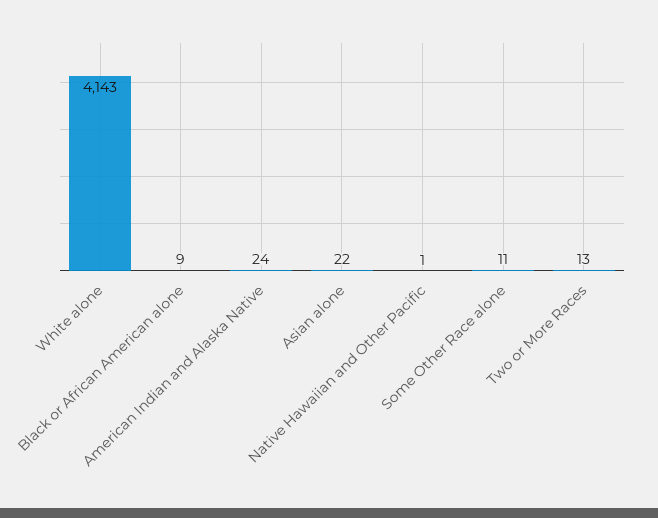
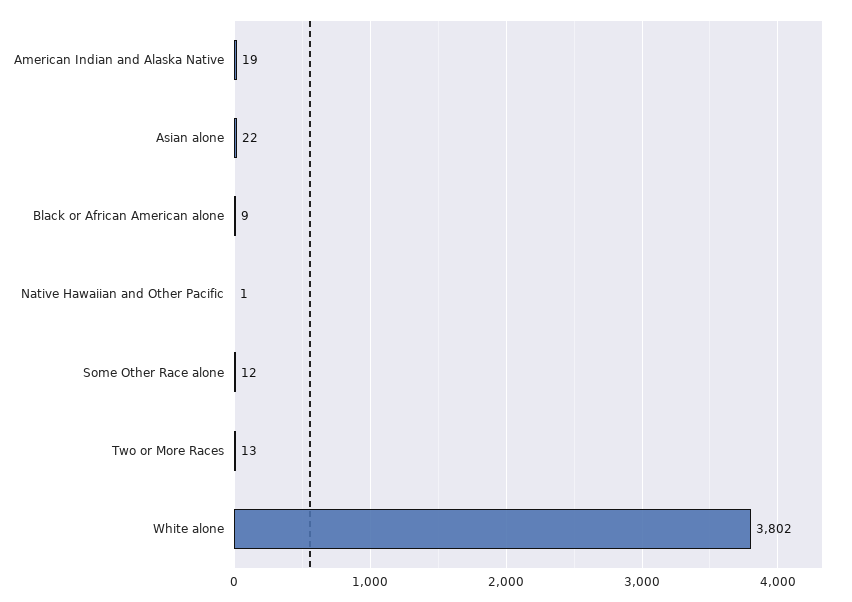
White alone: 4143 -> 3802
American Indian and Alaska Native: 24 -> 19
Some Other Race alone: 11 -> 12

